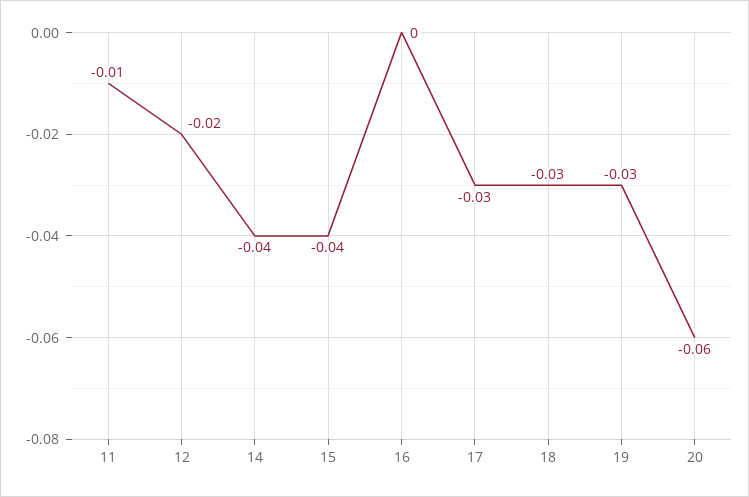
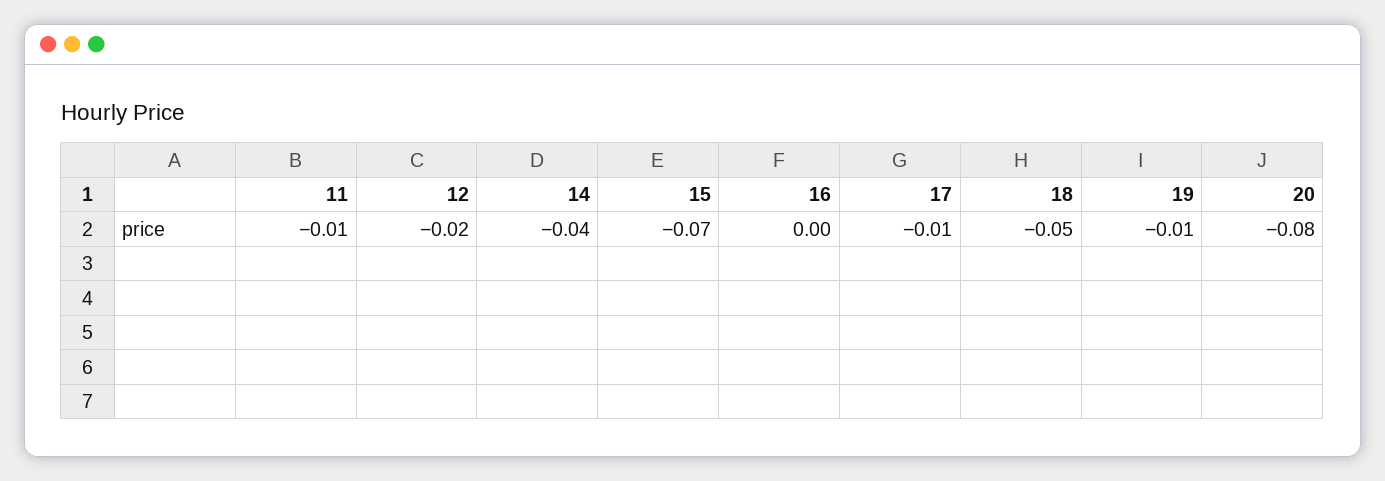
15: -0.04 -> -0.07
17: -0.03 -> -0.01
18: -0.03 -> -0.05
19: -0.03 -> -0.01
20: -0.06 -> -0.08

